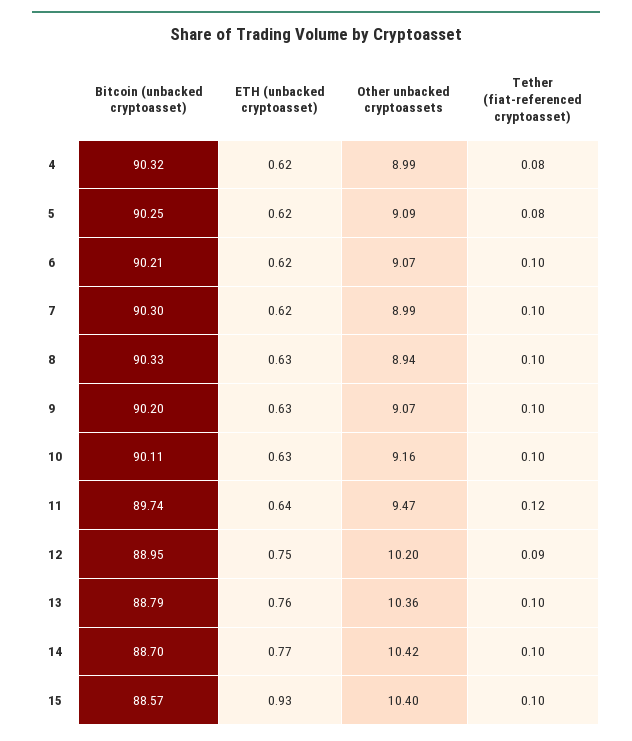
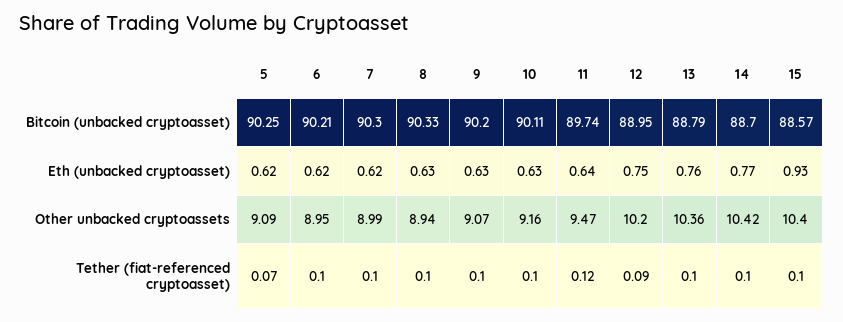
Bitcoin (unbacked cryptoasset), 4: 90.32 -> none
ETH (unbacked cryptoasset), 4: 0.62 -> none
Other unbacked cryptoassets, 4: 8.99 -> none
Tether (fiat-referenced cryptoasset), 4: 0.08 -> none
Tether (fiat-referenced cryptoasset), 5: 0.08 -> 0.07
Other unbacked cryptoassets, 6: 9.07 -> 8.95

